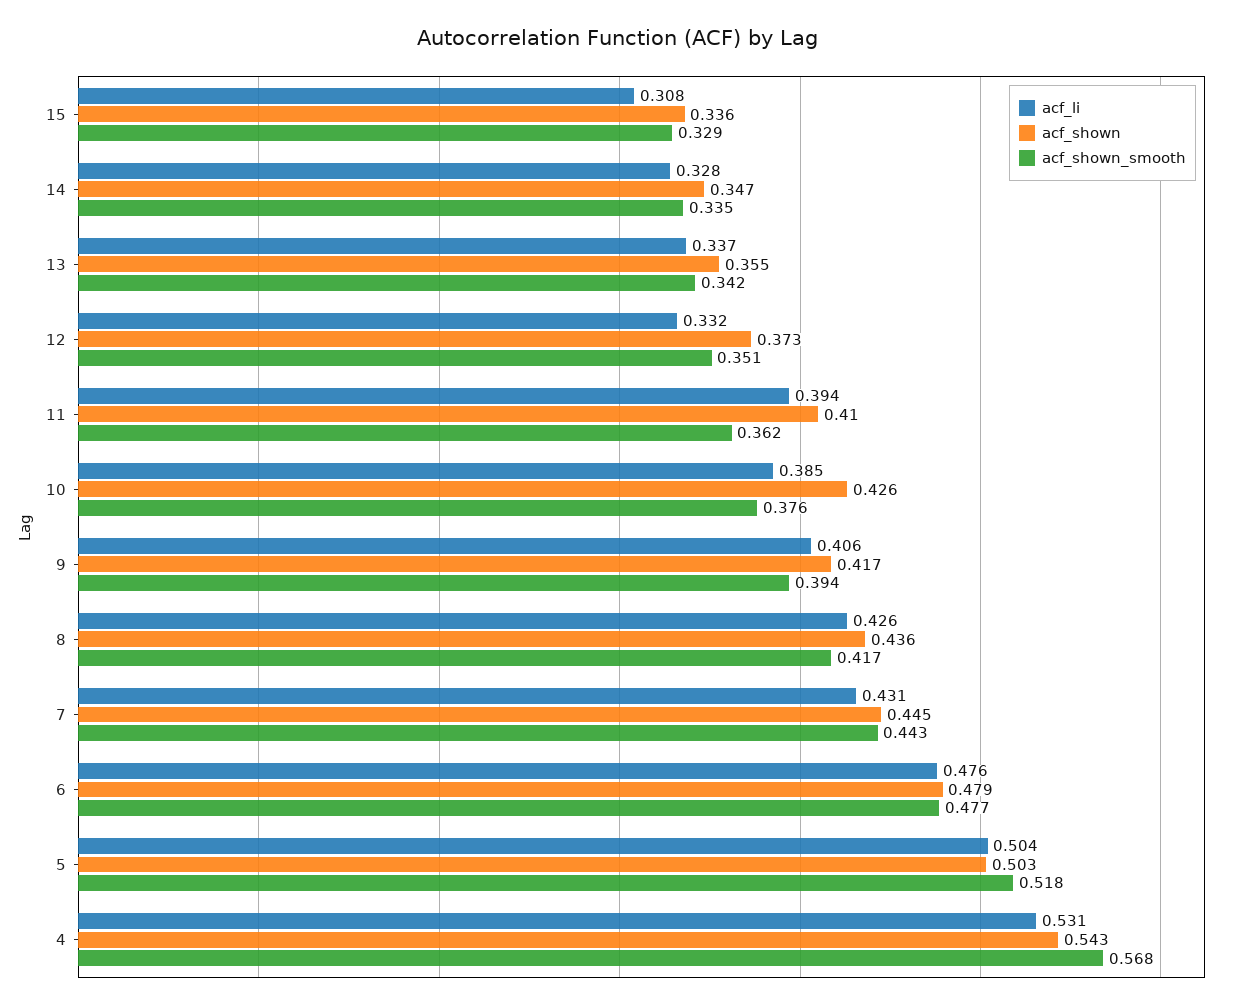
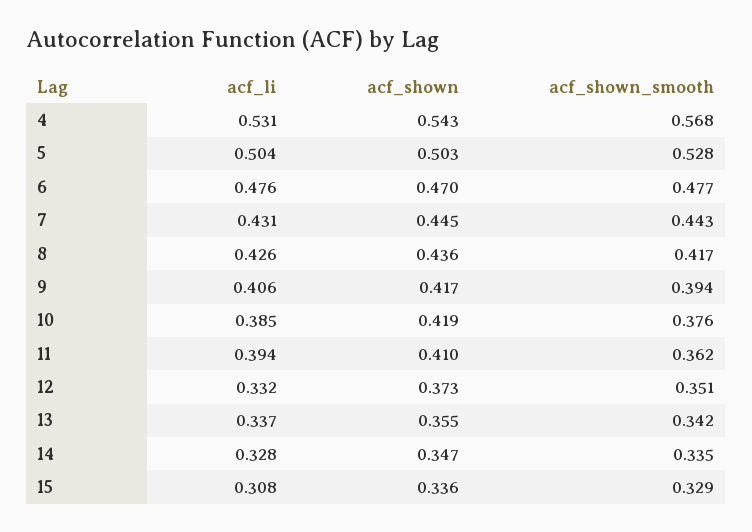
acf_shown, 10: 0.426 -> 0.419
acf_shown, 6: 0.479 -> 0.47
acf_shown_smooth, 5: 0.518 -> 0.528

